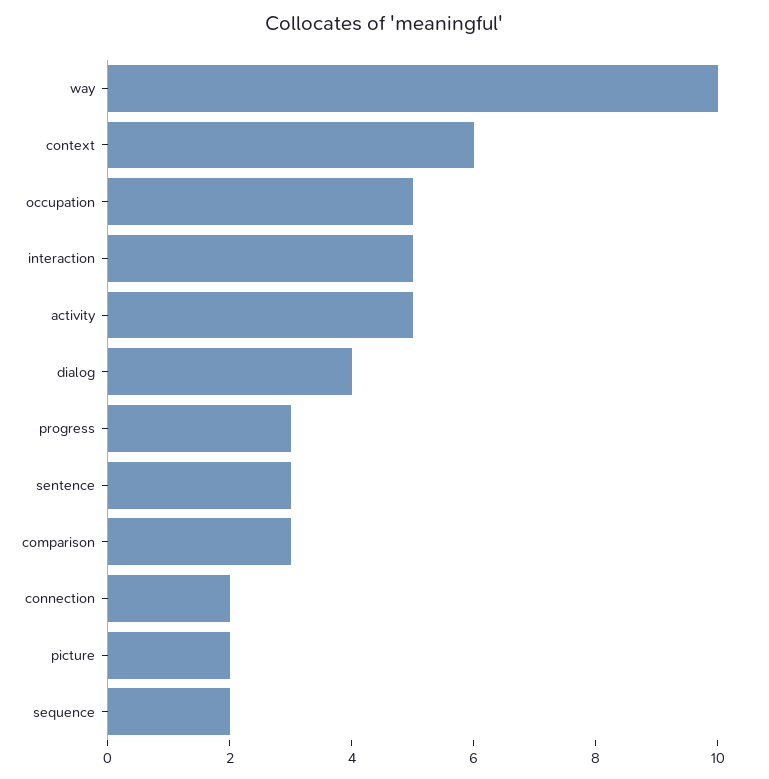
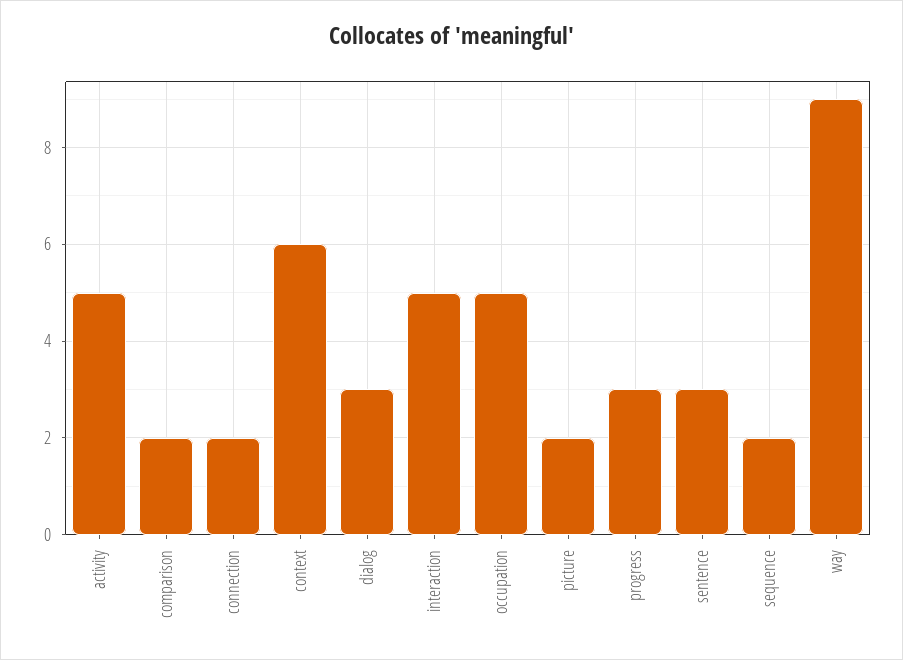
way: 10 -> 9
dialog: 4 -> 3
comparison: 3 -> 2

